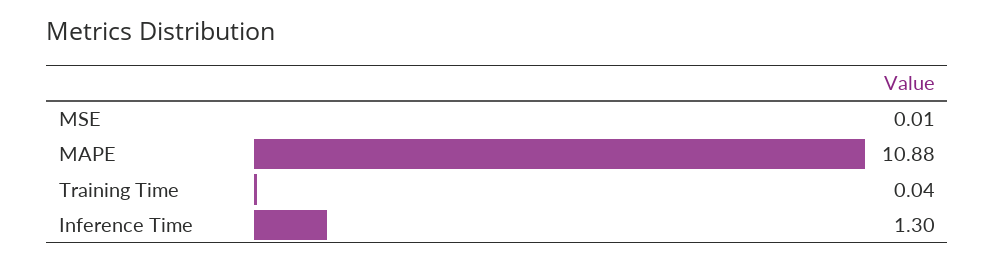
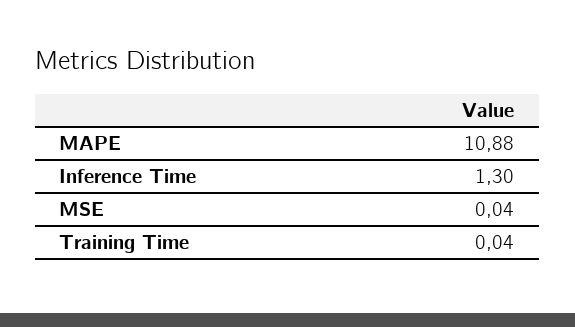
MSE: 0.01 -> 0.04

